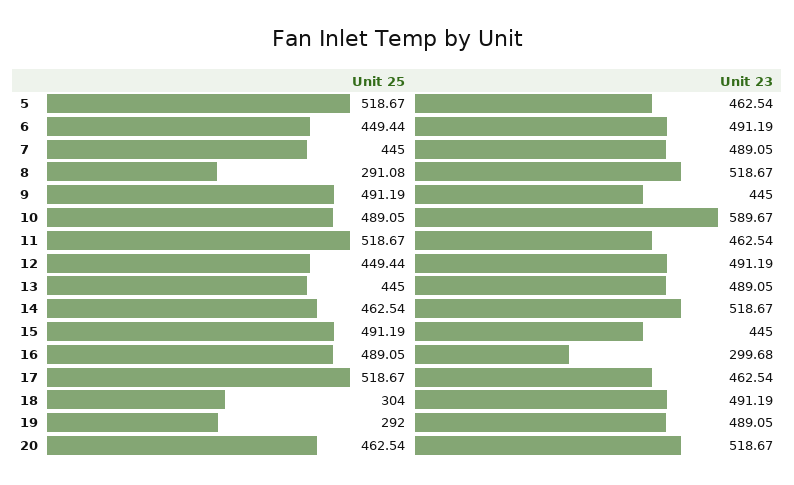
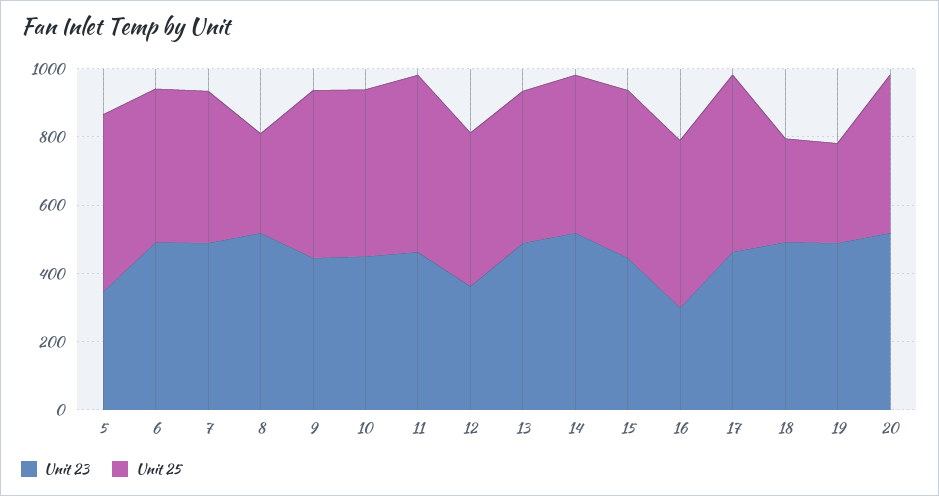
Unit 23, 5: 462.54 -> 350
Unit 23, 10: 589.67 -> 450
Unit 23, 12: 491.19 -> 350

